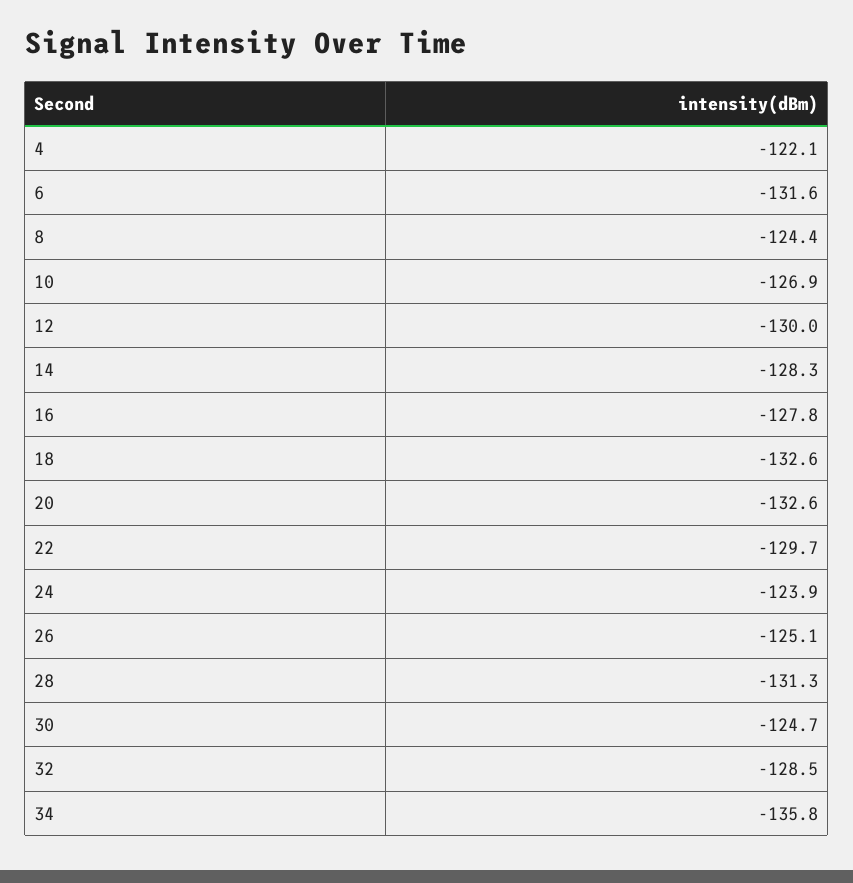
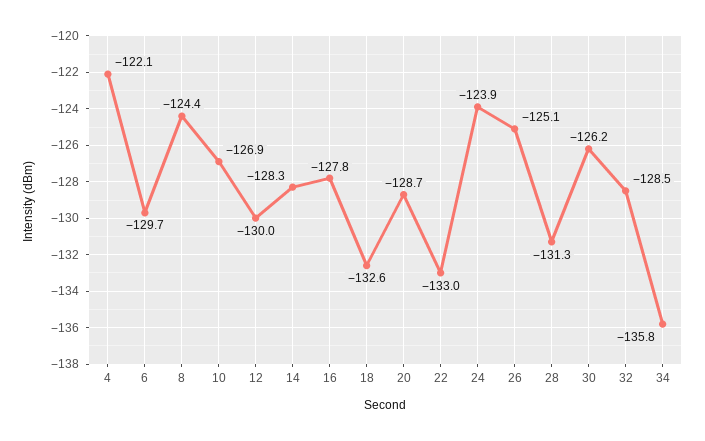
6: -131.6 -> -129.7
20: -132.6 -> -128.7
22: -129.7 -> -133
30: -124.7 -> -126.2

